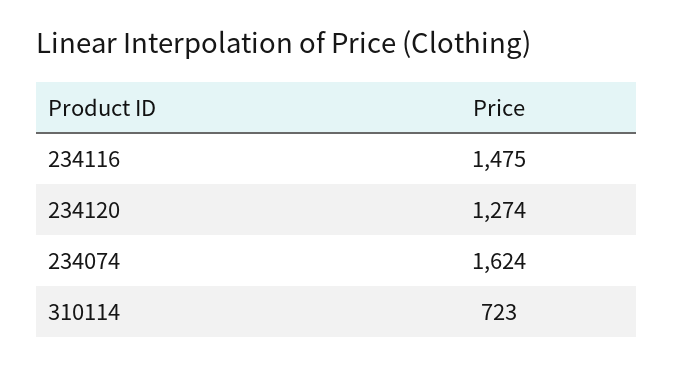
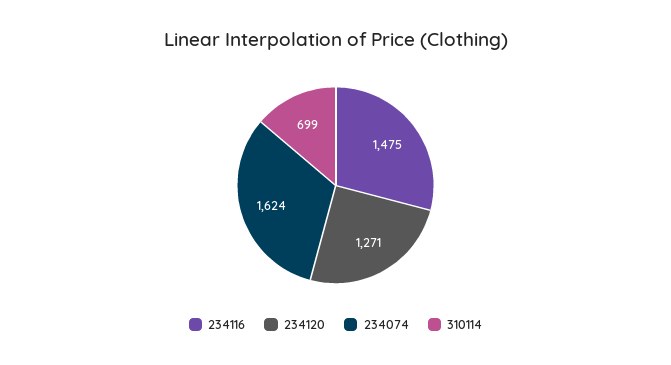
234120: 1274 -> 1271
310114: 723 -> 699

